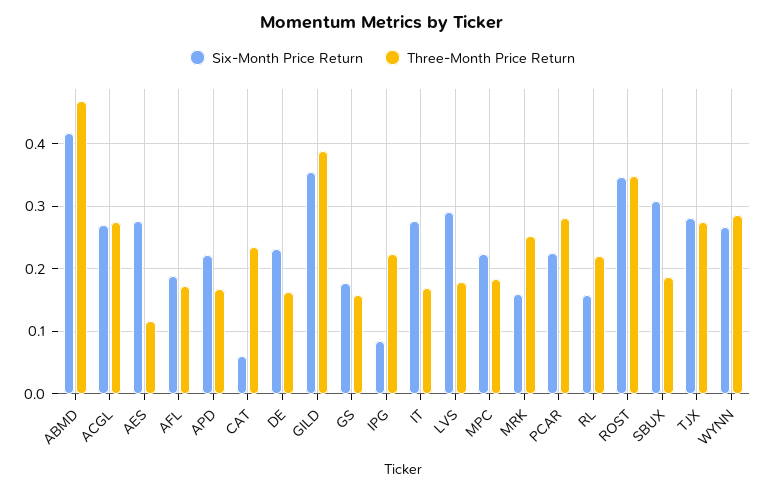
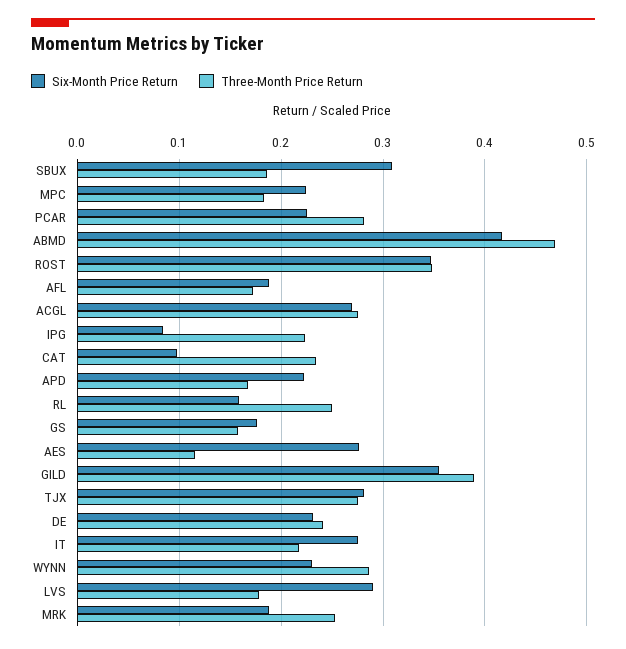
Six-Month Price Return, CAT: 0.06 -> 0.1
Three-Month Price Return, DE: 0.16 -> 0.24
Three-Month Price Return, IT: 0.17 -> 0.22
Six-Month Price Return, MRK: 0.16 -> 0.19
Three-Month Price Return, RL: 0.22 -> 0.25
Six-Month Price Return, WYNN: 0.27 -> 0.23

